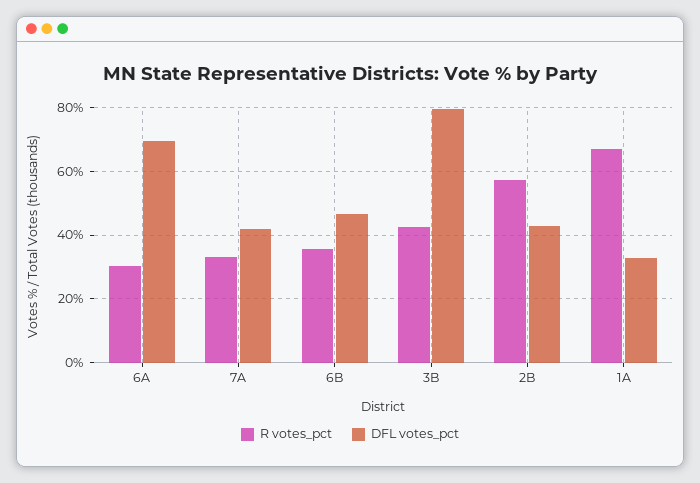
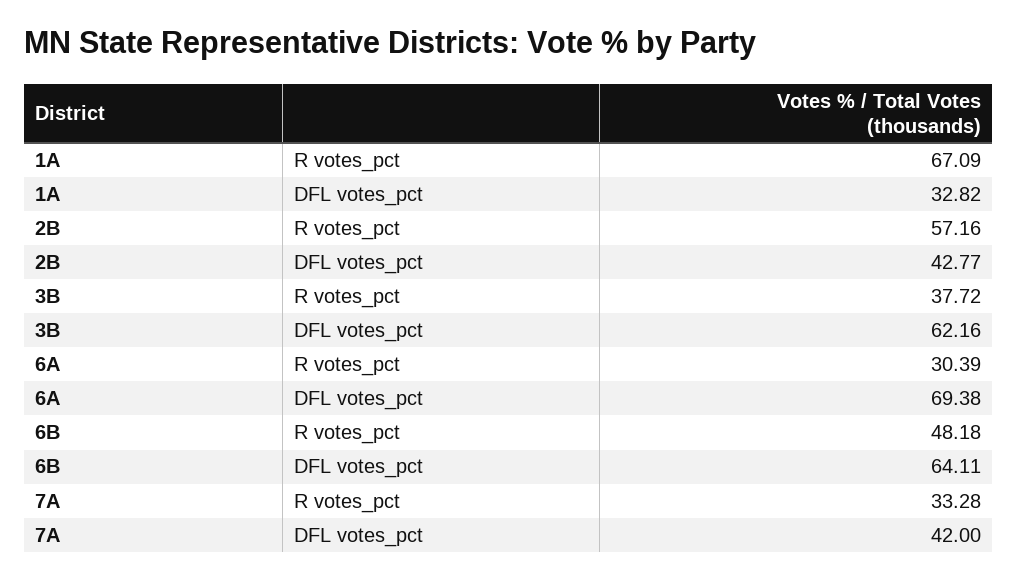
R votes_pct, 6B: 36 -> 48.18
DFL votes_pct, 6B: 46 -> 64.11
R votes_pct, 3B: 42 -> 37.72
DFL votes_pct, 3B: 80 -> 62.16

